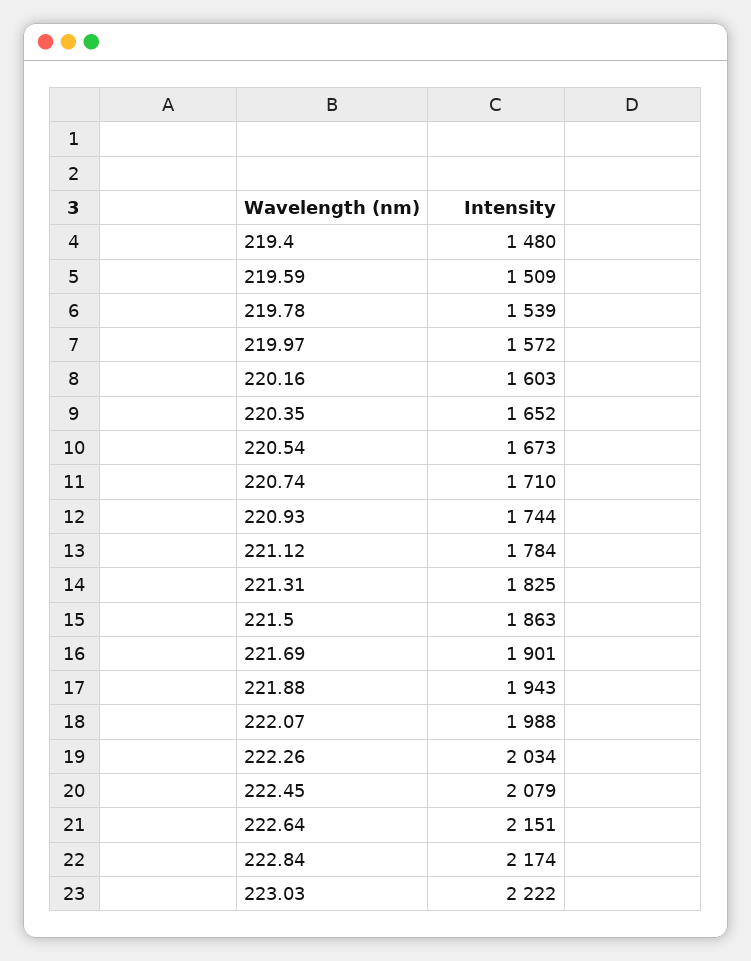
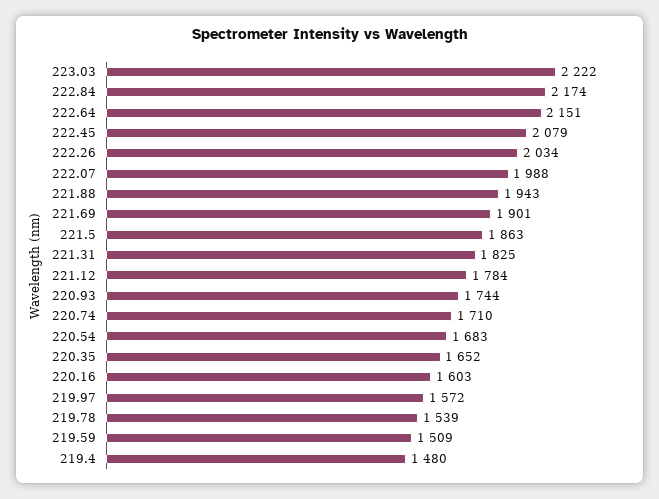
220.54: 1673 -> 1683

